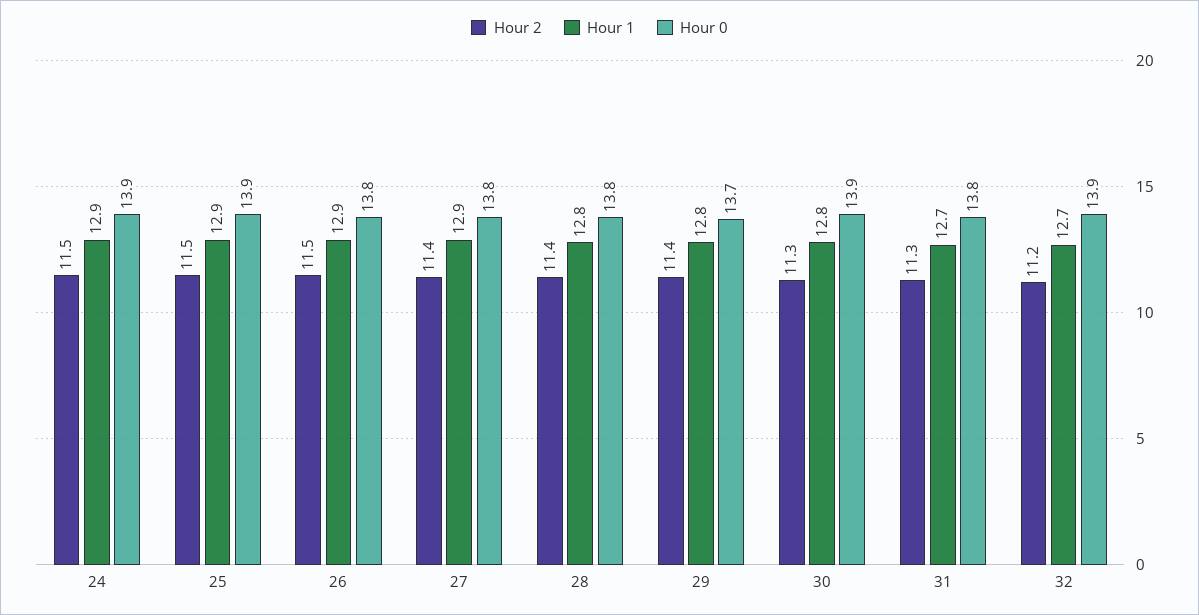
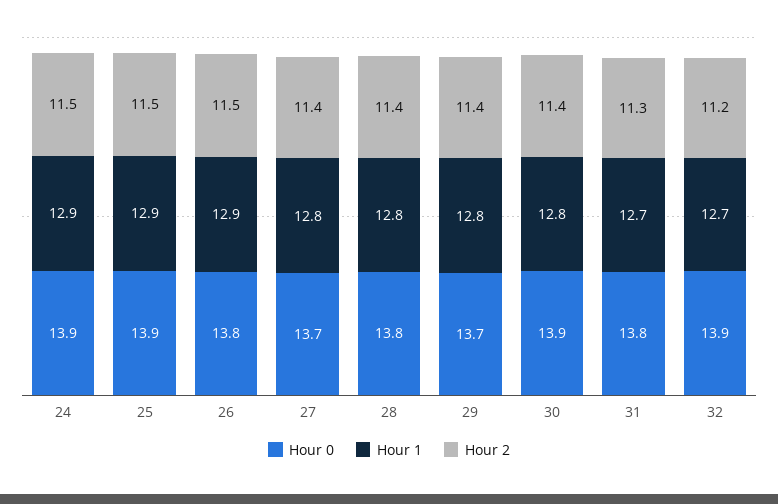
Hour 1, 27: 12.9 -> 12.8
Hour 0, 27: 13.8 -> 13.7
Hour 2, 30: 11.3 -> 11.4

